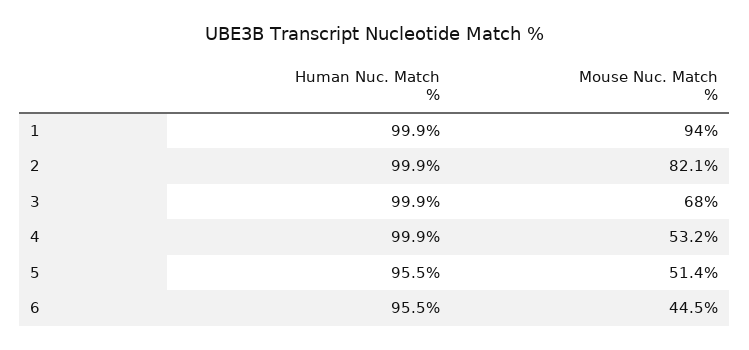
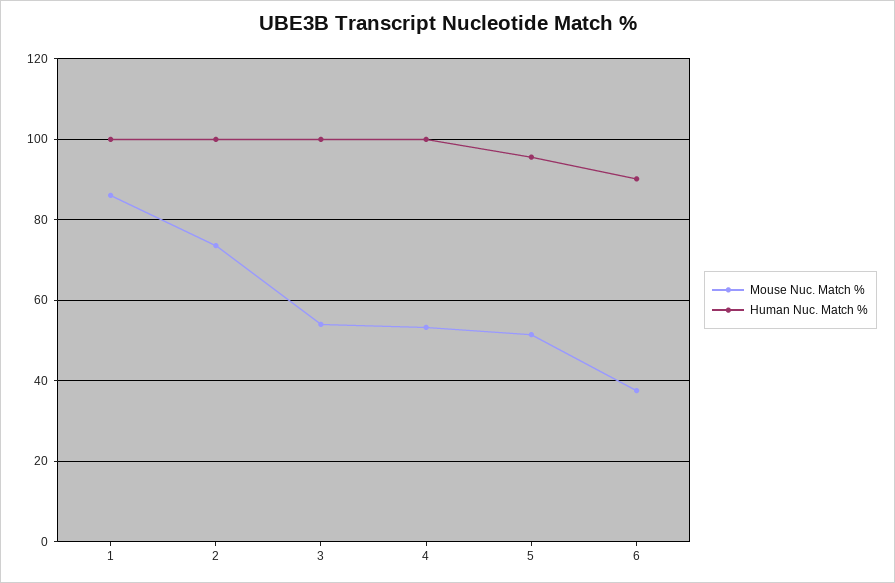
Mouse Nuc. Match %, 1: 94 -> 86
Mouse Nuc. Match %, 2: 82.1 -> 74
Mouse Nuc. Match %, 3: 68 -> 54
Human Nuc. Match %, 6: 95.5 -> 90
Mouse Nuc. Match %, 6: 44.5 -> 38

